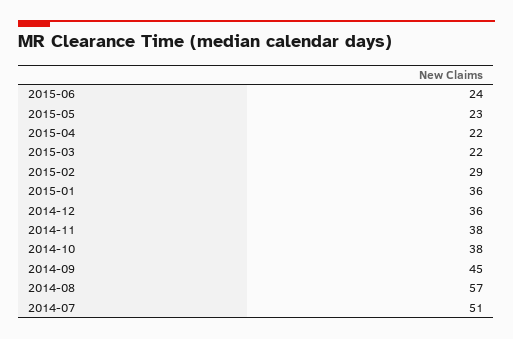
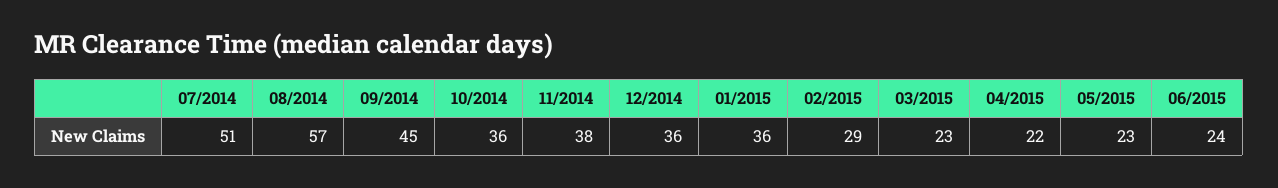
2015-03: 22 -> 23
2014-10: 38 -> 36

